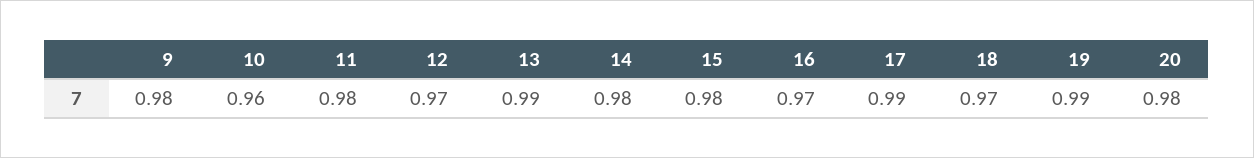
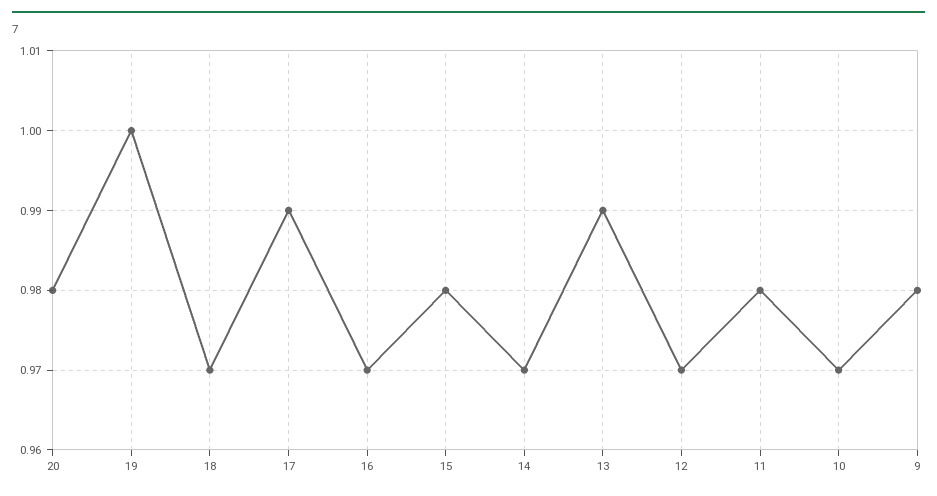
10: 0.96 -> 0.97
14: 0.98 -> 0.97
19: 0.99 -> 1

